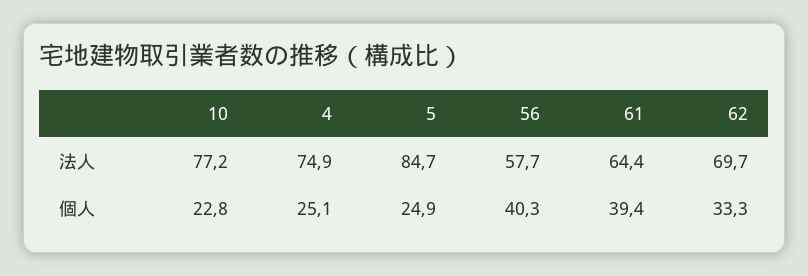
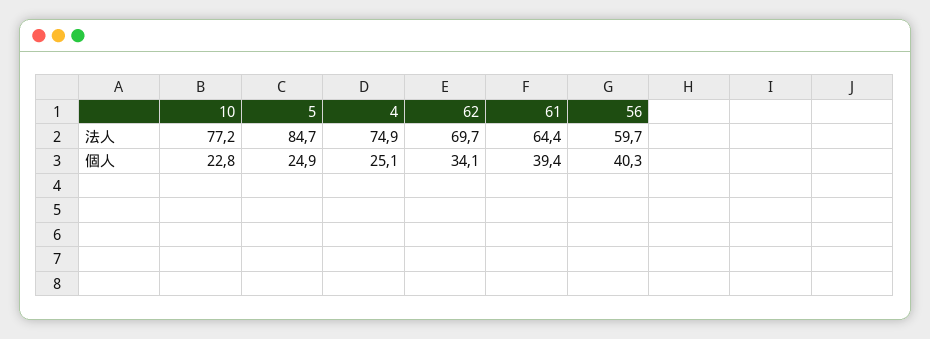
56, 法人: 57.7 -> 59.7
62, 個人: 33.3 -> 34.1

